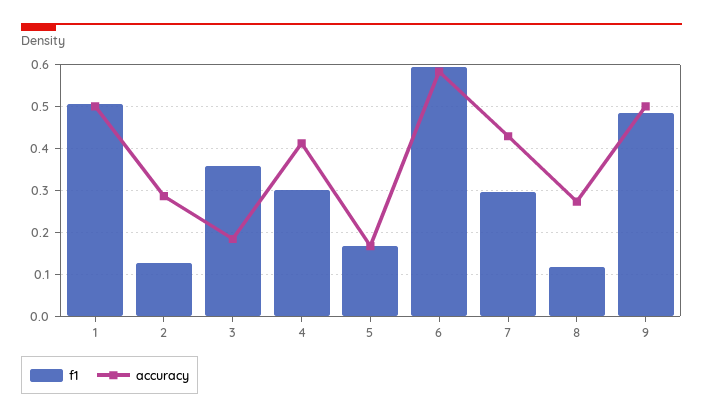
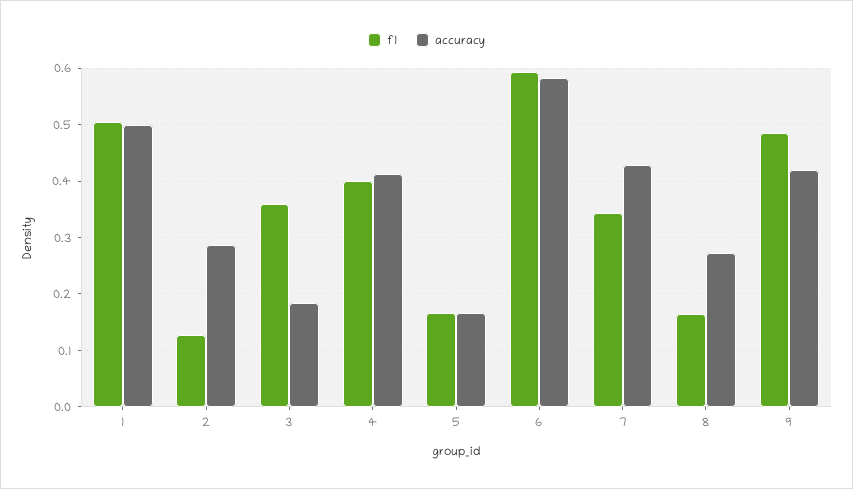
f1, 4: 0.3 -> 0.4
f1, 7: 0.3 -> 0.34
f1, 8: 0.12 -> 0.16
accuracy, 9: 0.5 -> 0.42

